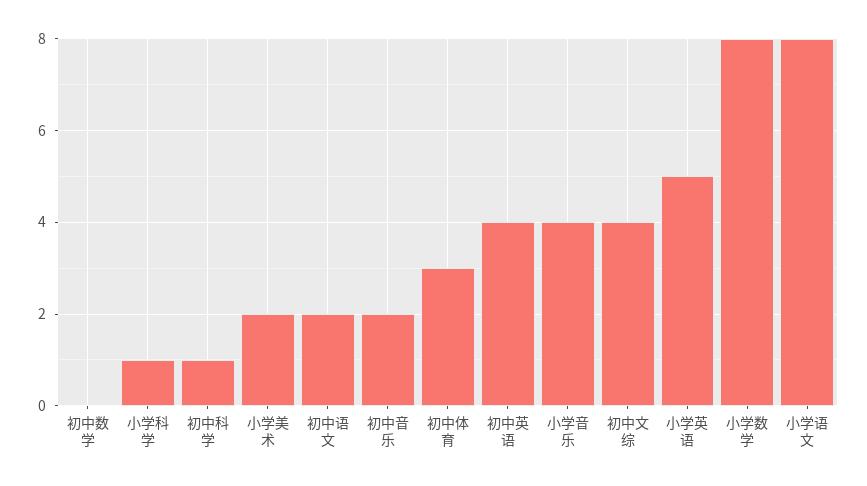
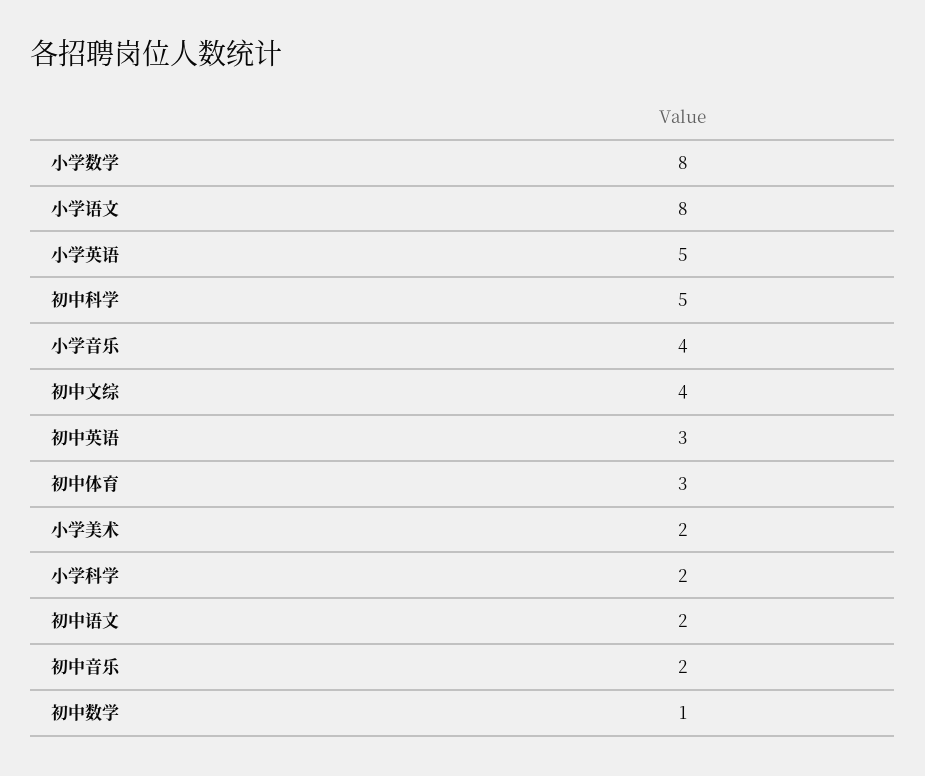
初中数学: 0 -> 1
小学科学: 1 -> 2
初中科学: 1 -> 5
初中英语: 4 -> 3

